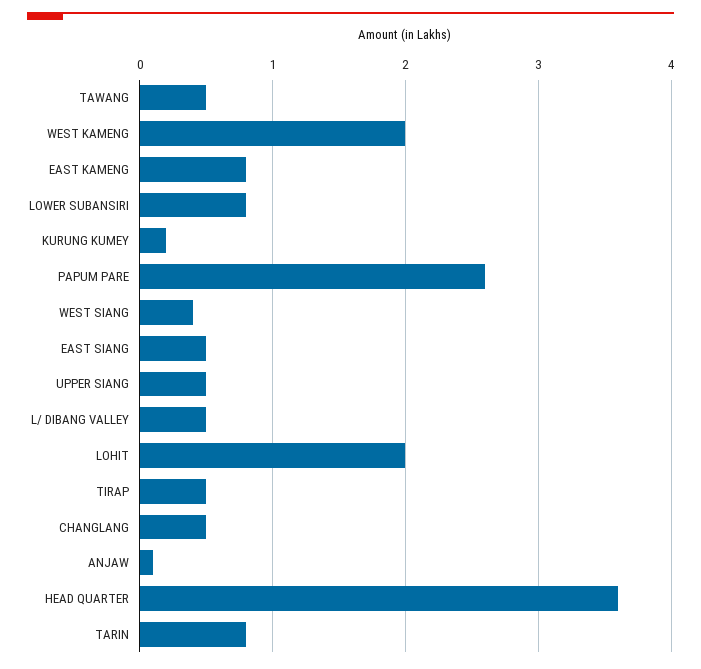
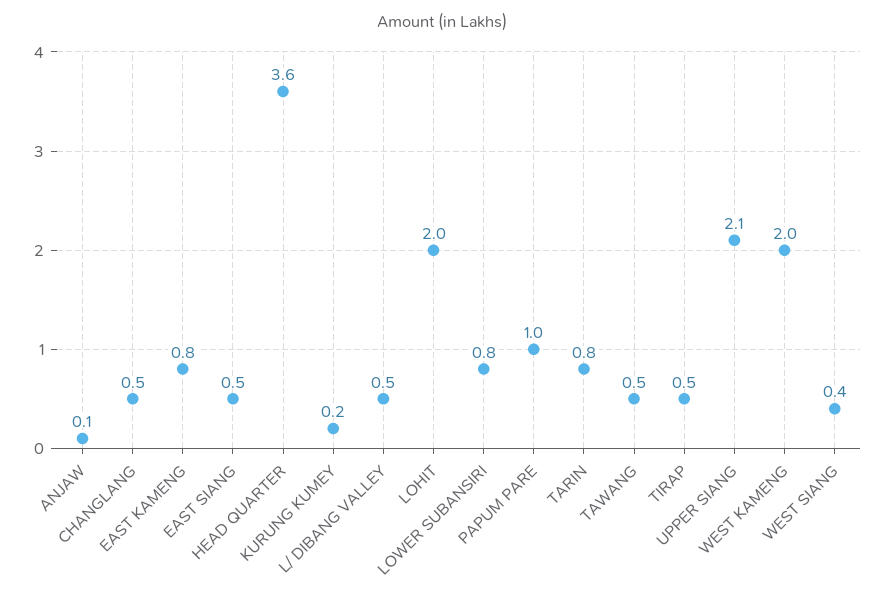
PAPUM PARE: 2.6 -> 1
UPPER SIANG: 0.5 -> 2.1

